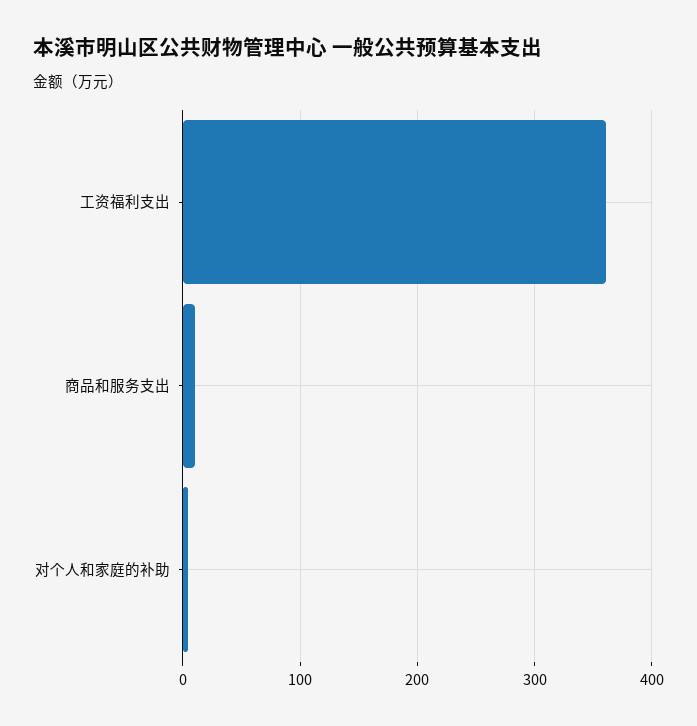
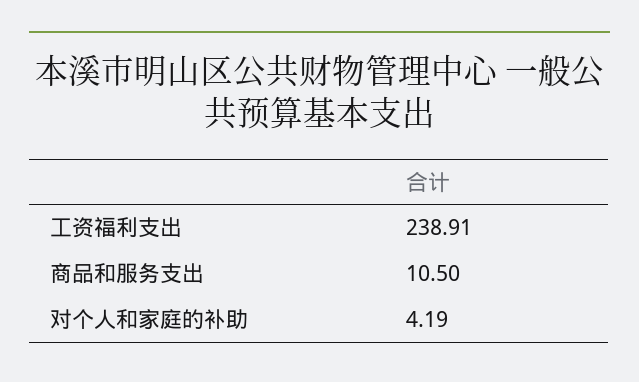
工资福利支出: 360 -> 238.91

